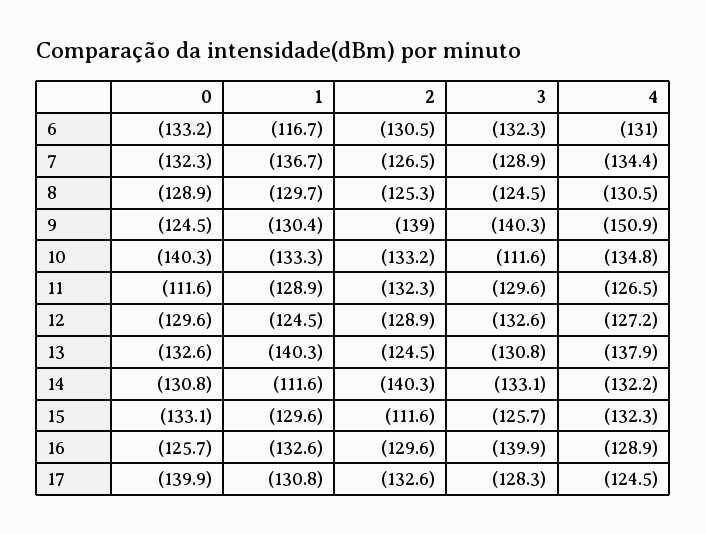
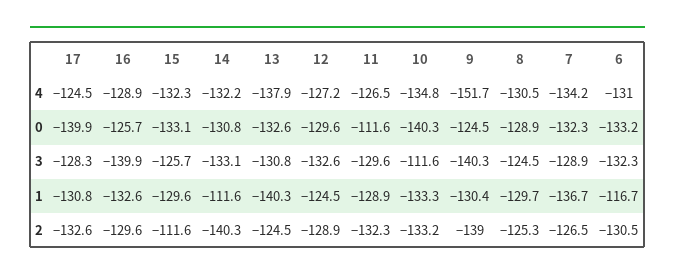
4, 7: -134.4 -> -134.2
4, 9: -150.9 -> -151.7

